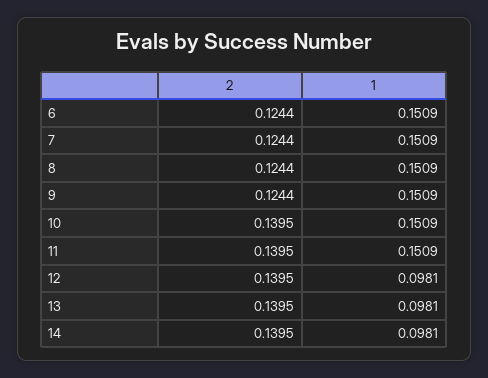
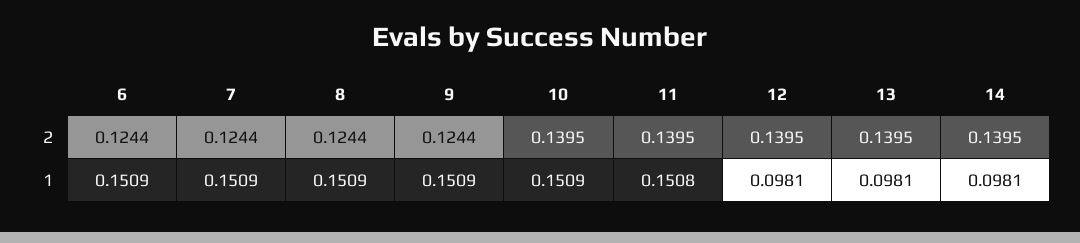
1, 11: 0.1509 -> 0.1508

